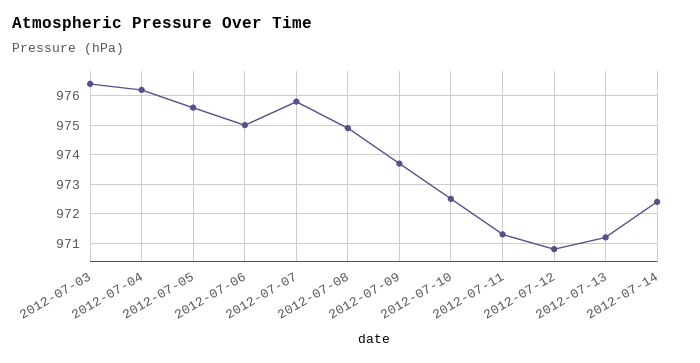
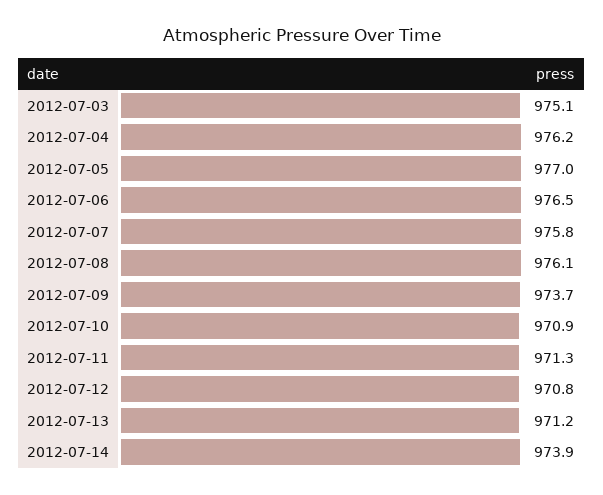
2012-07-03: 976.5 -> 975.1
2012-07-05: 975.5 -> 977
2012-07-06: 975 -> 976.5
2012-07-08: 975 -> 976.1
2012-07-10: 972.5 -> 970.9
2012-07-14: 972.5 -> 973.9

